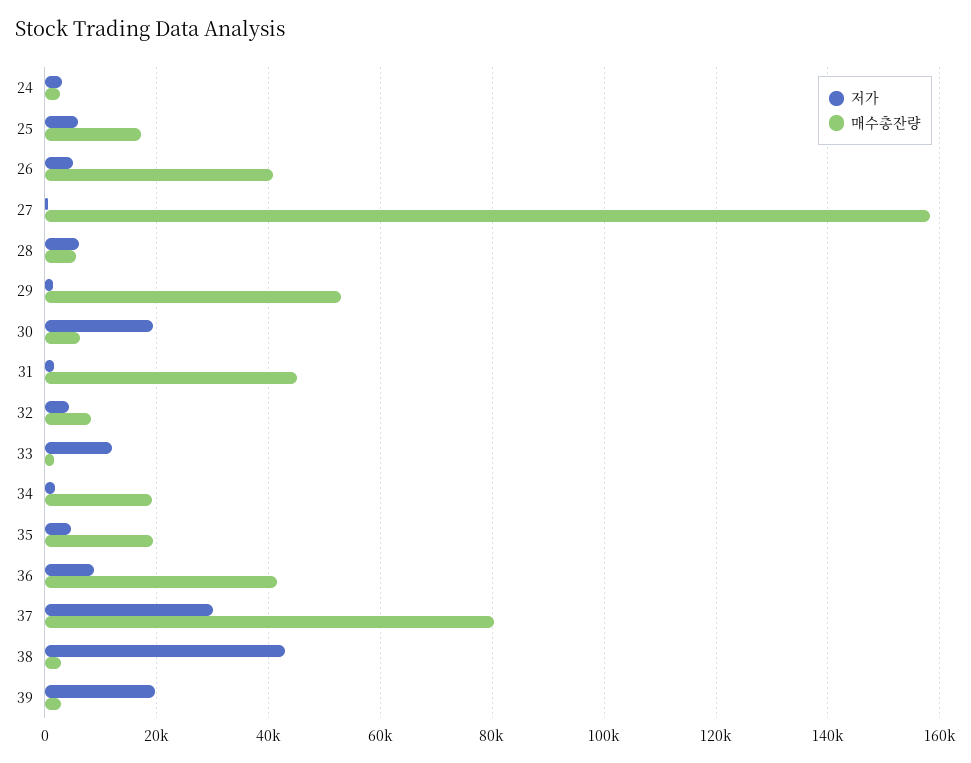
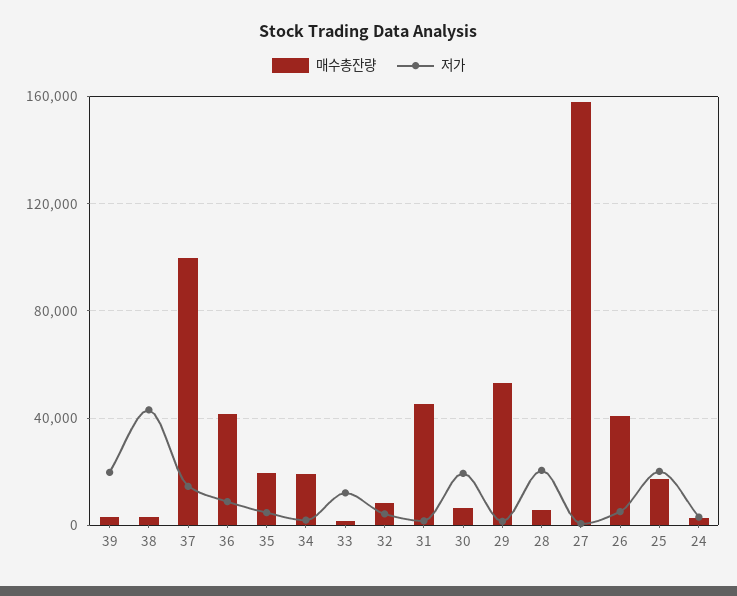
저가, 25: 6000 -> 20000
저가, 28: 6000 -> 20000
저가, 37: 30000 -> 15000
매수총잔량, 37: 80000 -> 100000

